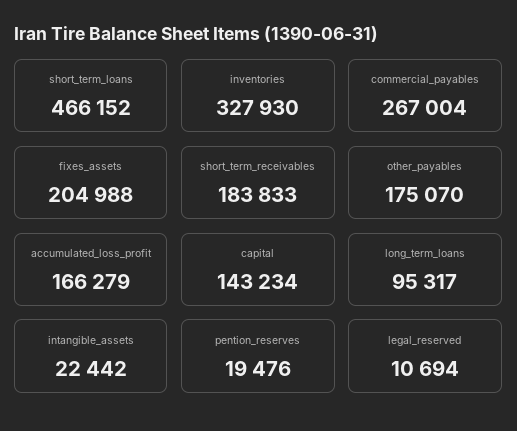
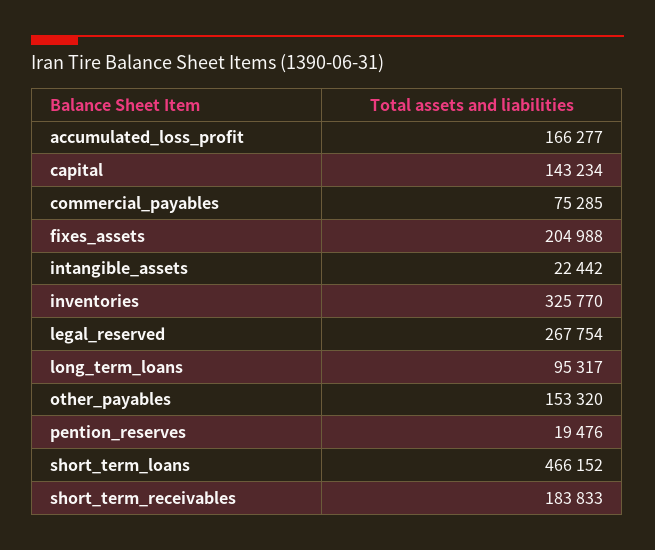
inventories: 327930 -> 325770
commercial_payables: 267004 -> 75285
other_payables: 175070 -> 153320
accumulated_loss_profit: 166279 -> 166277
legal_reserved: 10694 -> 267754

